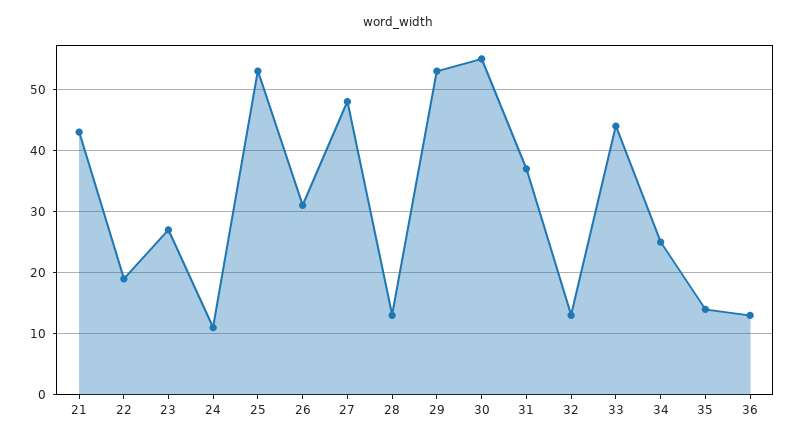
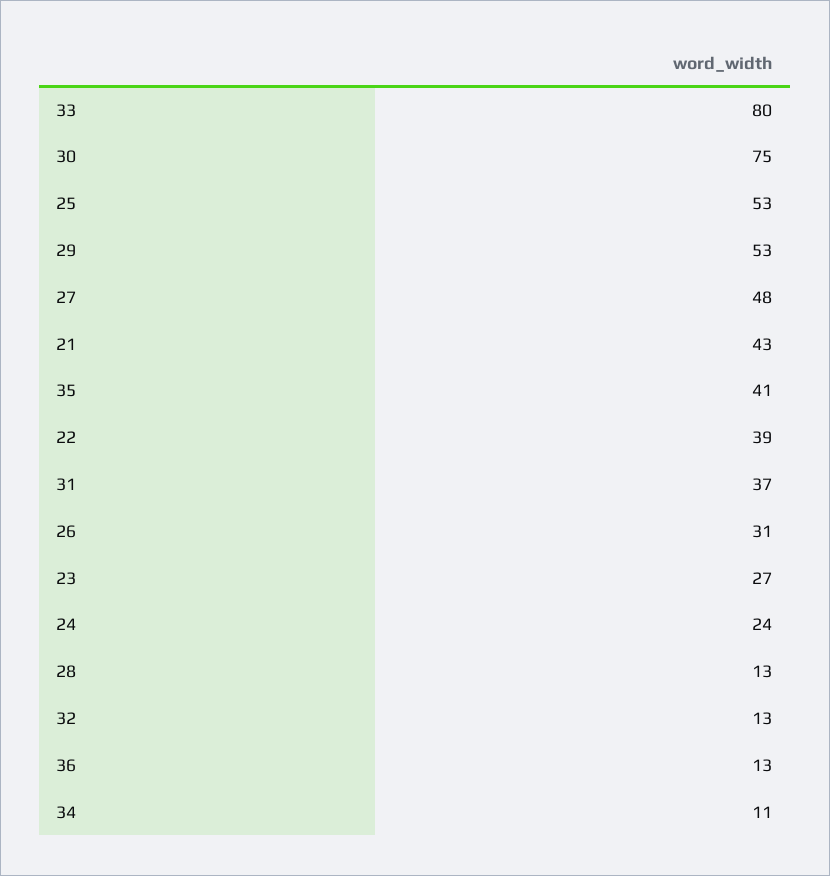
22: 19 -> 39
24: 11 -> 24
30: 55 -> 75
33: 44 -> 80
34: 25 -> 11
35: 14 -> 41

